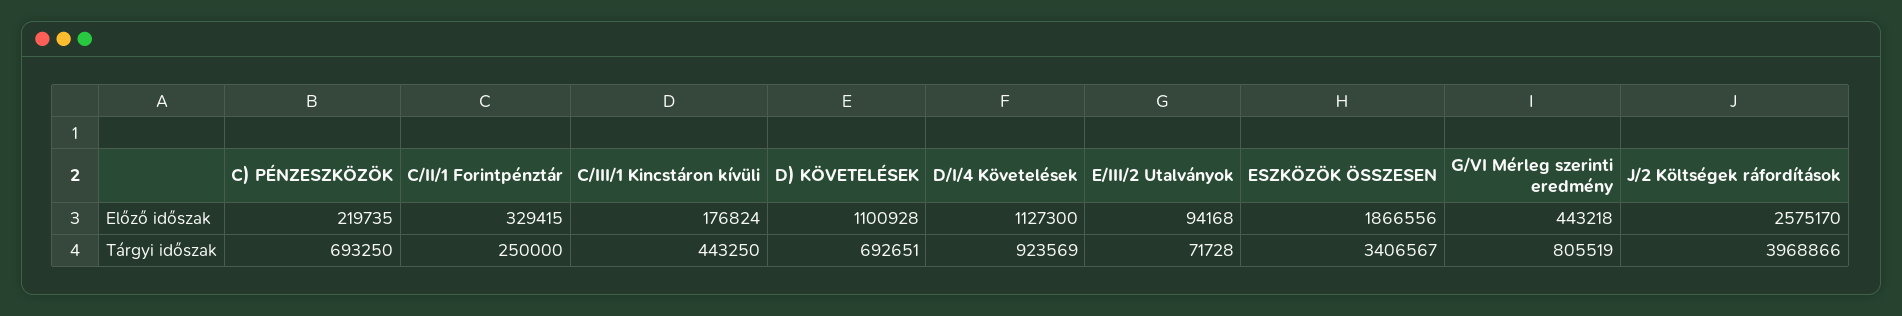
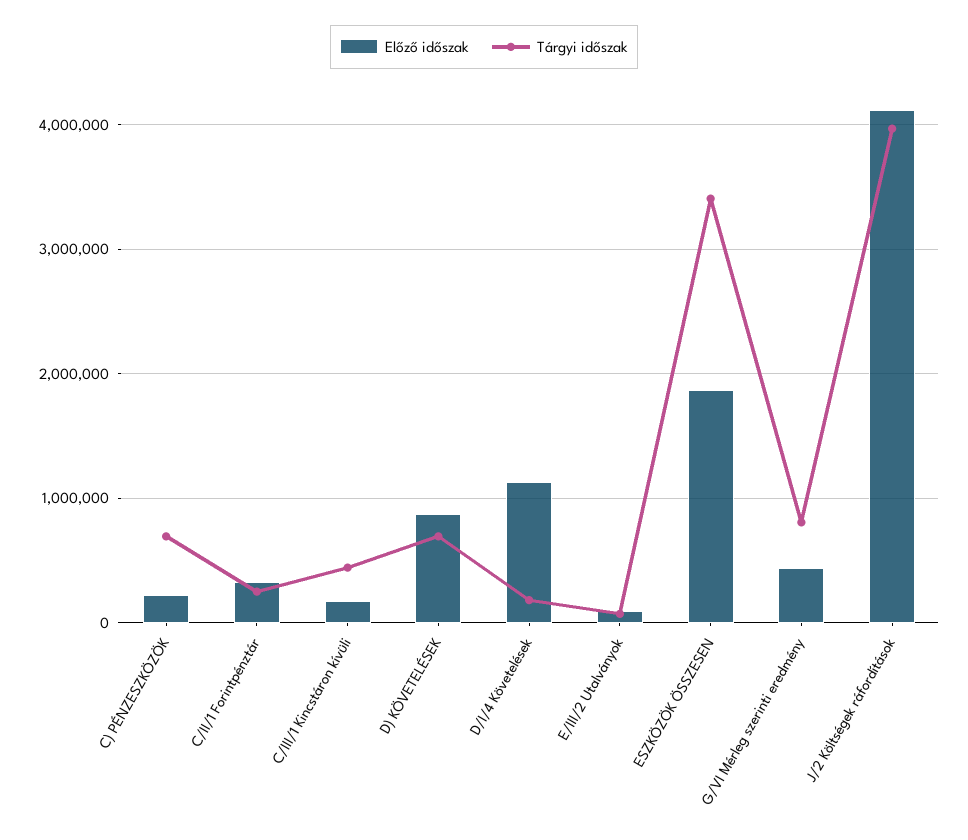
Előző időszak, D) KÖVETELÉSEK: 1100928 -> 900000
Előző időszak, J/2 Költségek ráfordítások: 2575170 -> 4100000
Tárgyi időszak, D/I/4 Követelések: 923569 -> 200000

